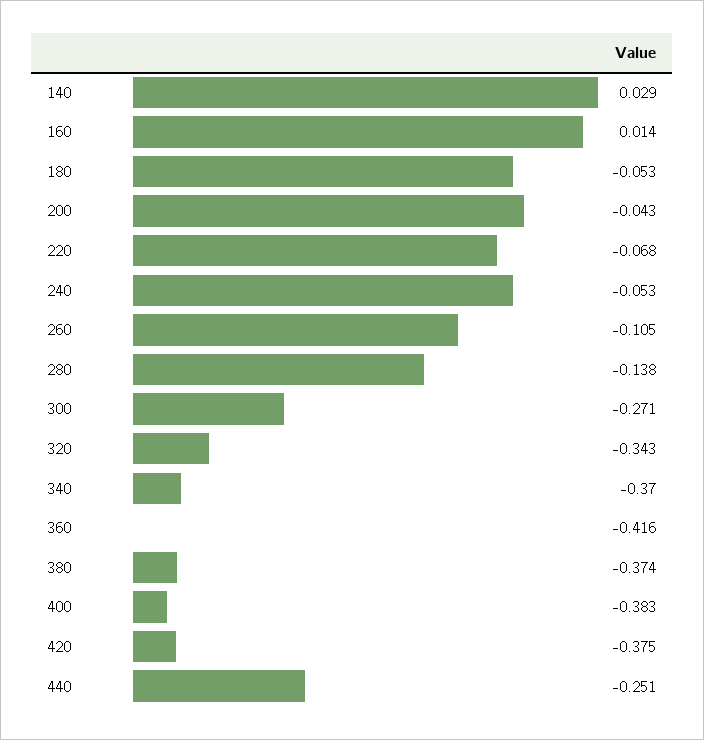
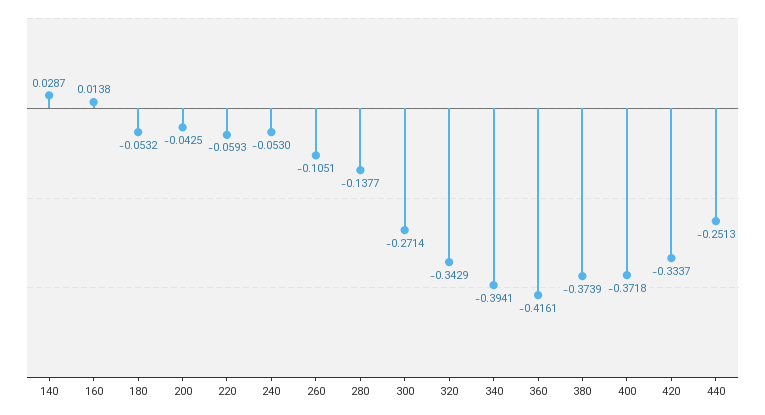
220: -0.068 -> -0.0593
340: -0.37 -> -0.3941
400: -0.383 -> -0.3718
420: -0.375 -> -0.3337

